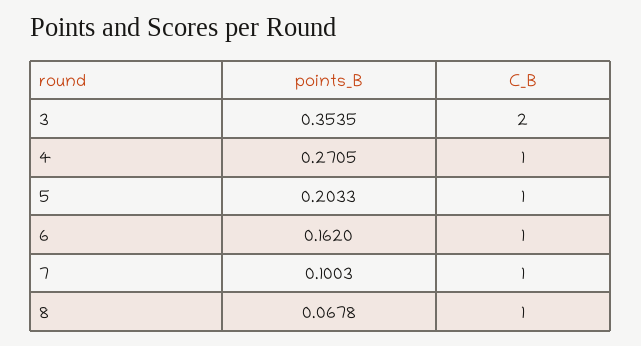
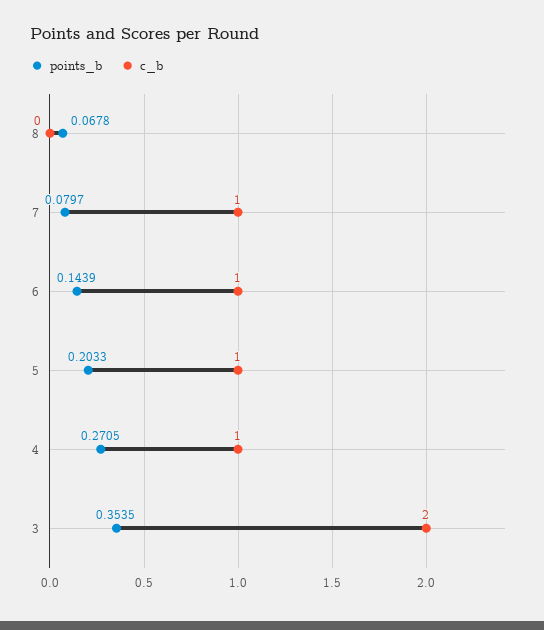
points_B, 6: 0.162 -> 0.1439
points_B, 7: 0.1003 -> 0.0797
C_B, 8: 1 -> 0

